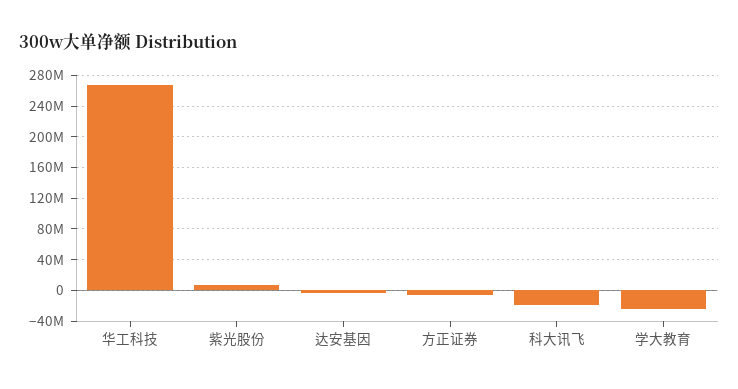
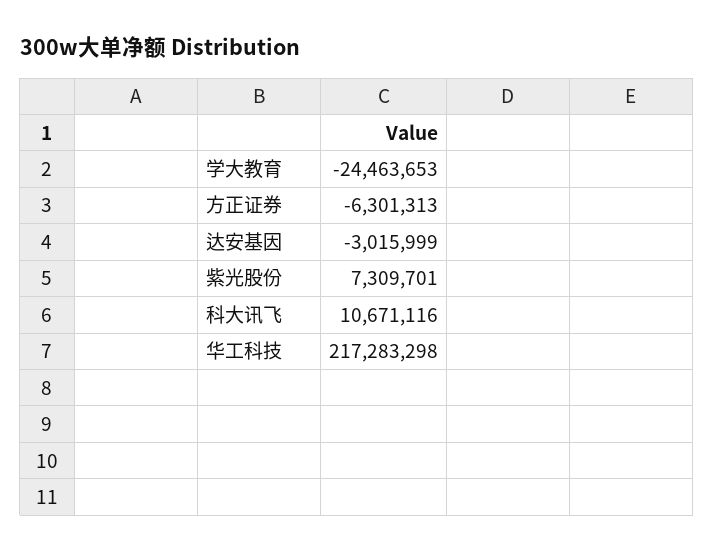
华工科技: 270000000 -> 217283298
科大讯飞: -20000000 -> 10671116

